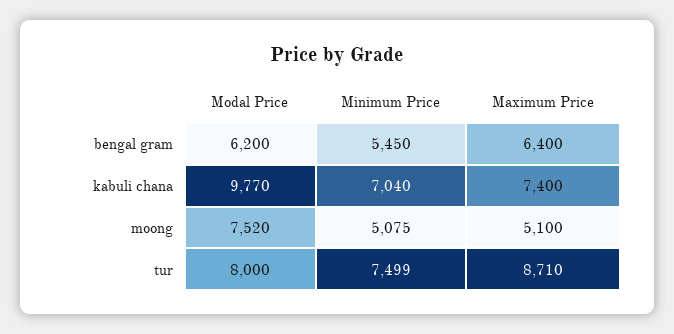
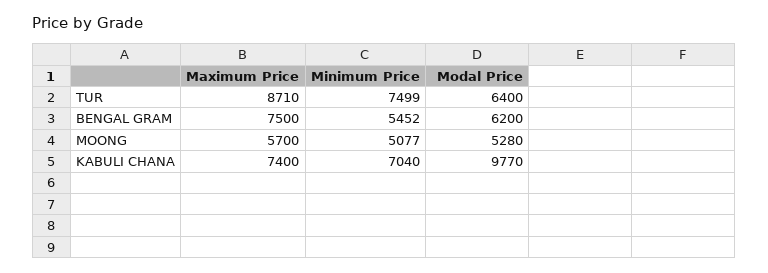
Minimum Price, bengal gram: 5450 -> 5452
Maximum Price, bengal gram: 6400 -> 7500
Modal Price, moong: 7520 -> 5280
Minimum Price, moong: 5075 -> 5077
Maximum Price, moong: 5100 -> 5700
Modal Price, tur: 8000 -> 6400

